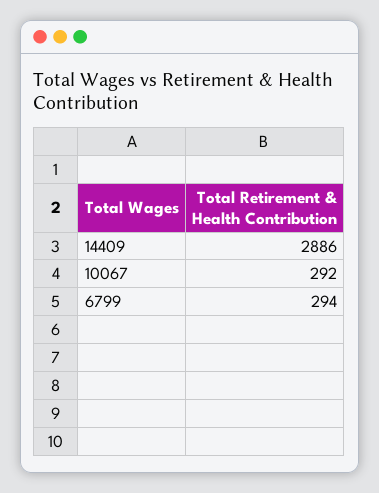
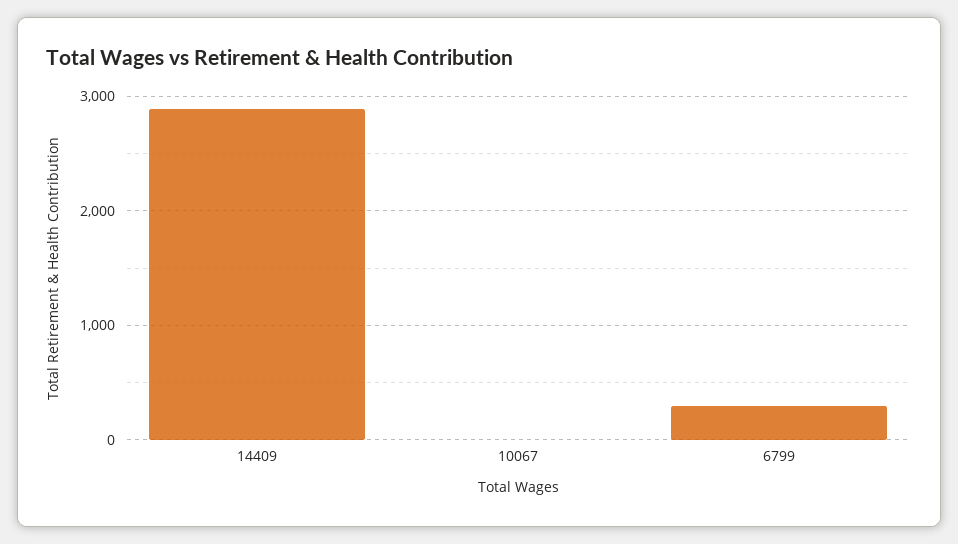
10067: 292 -> 0

